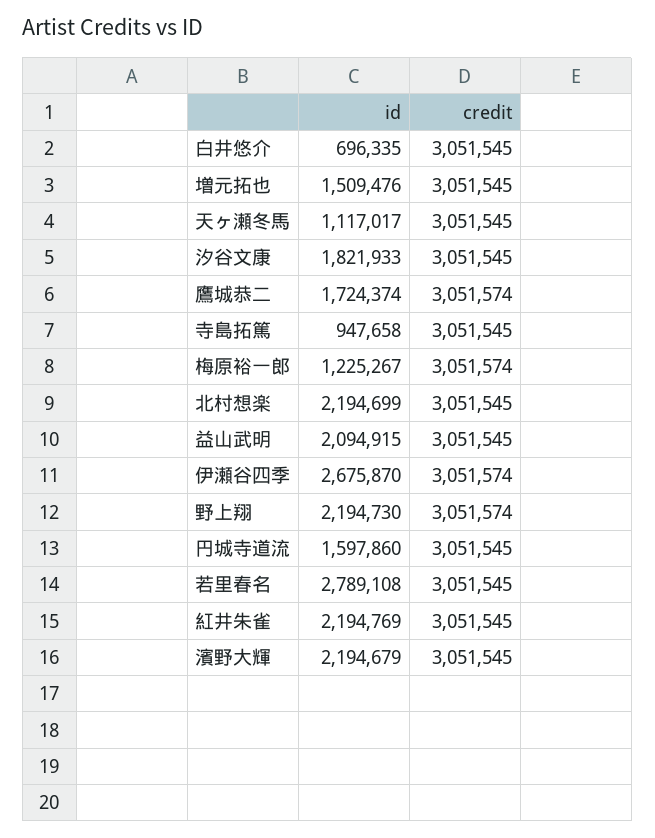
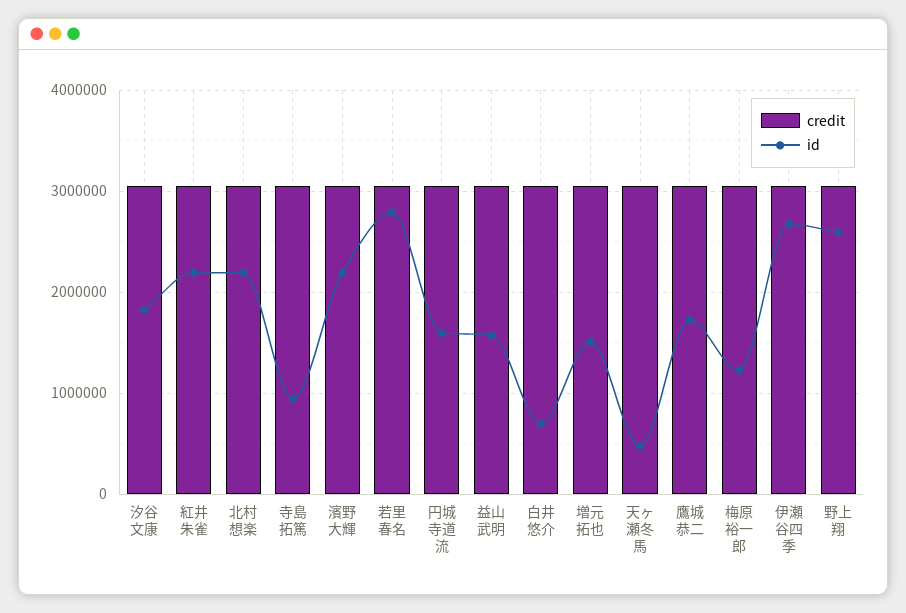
id, 天ヶ瀬冬馬: 1117017 -> 500000
id, 益山武明: 2094915 -> 1600000
id, 野上翔: 2194730 -> 2600000

